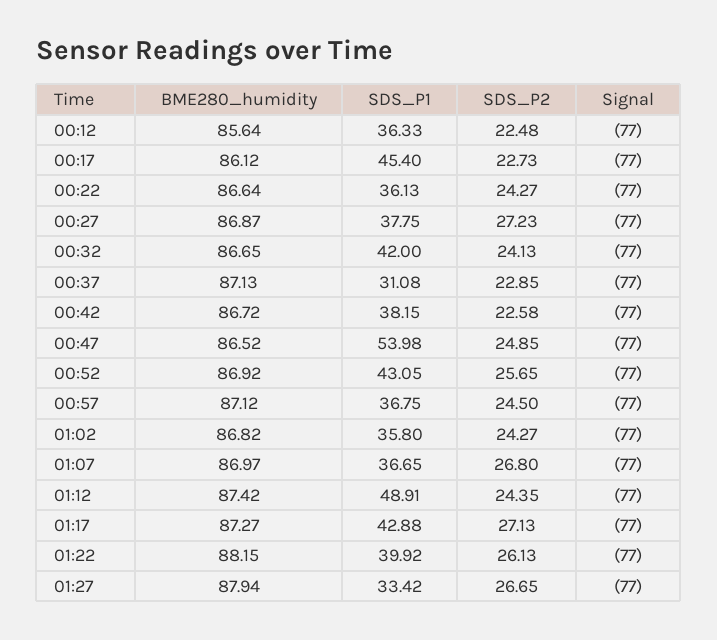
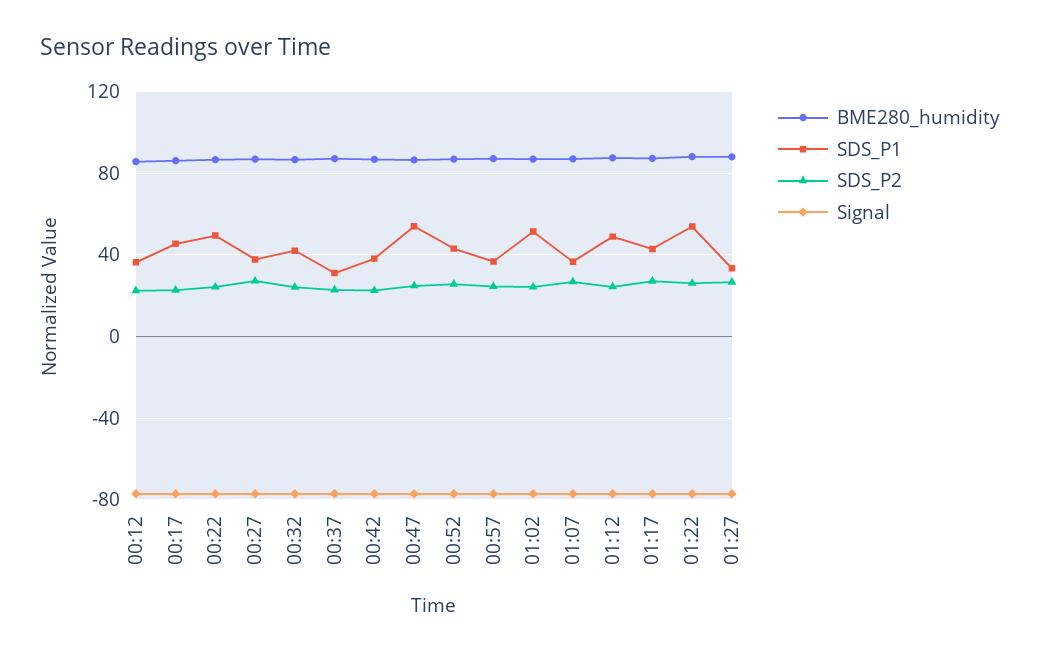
SDS_P1, 00:22: 36.13 -> 50
SDS_P1, 01:02: 35.8 -> 50
SDS_P1, 01:22: 39.92 -> 55

